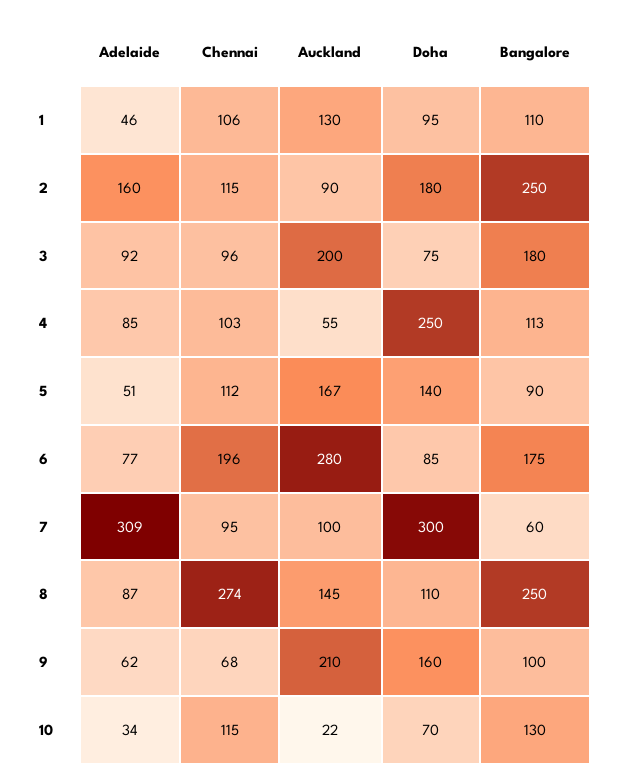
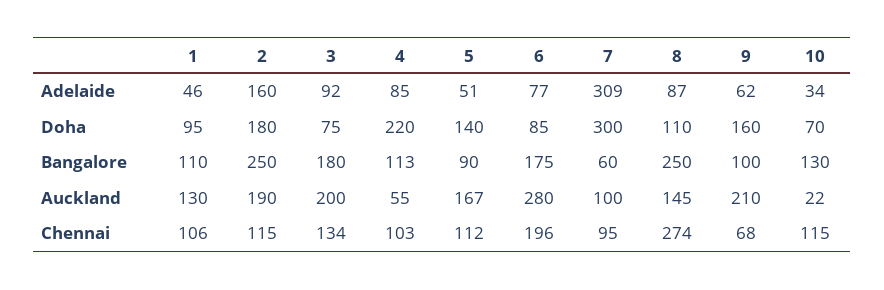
Auckland, 2: 90 -> 190
Chennai, 3: 96 -> 134
Doha, 4: 250 -> 220

